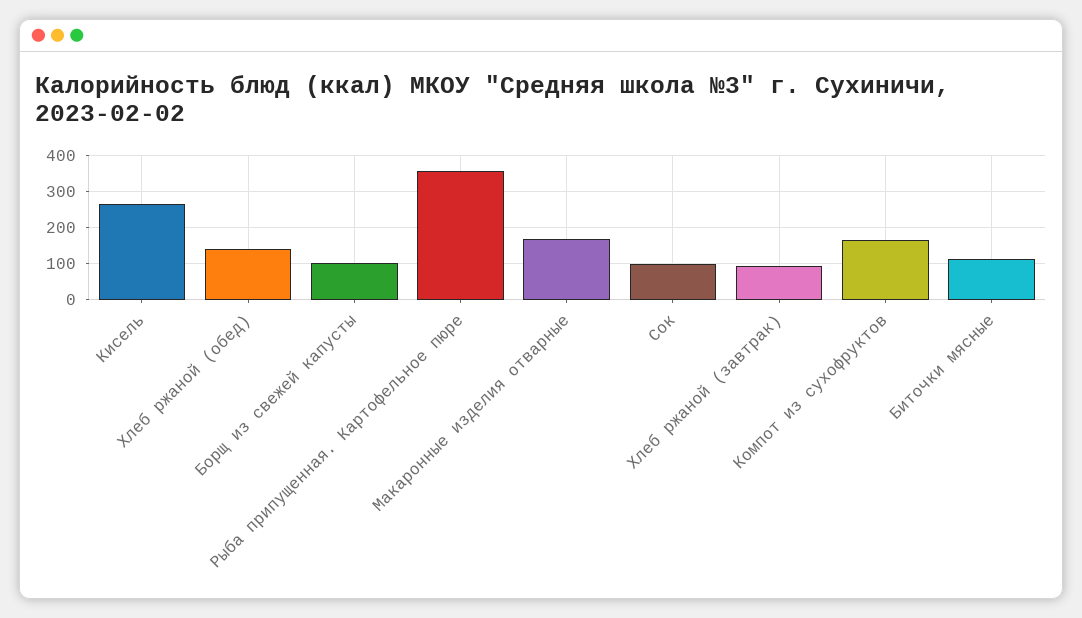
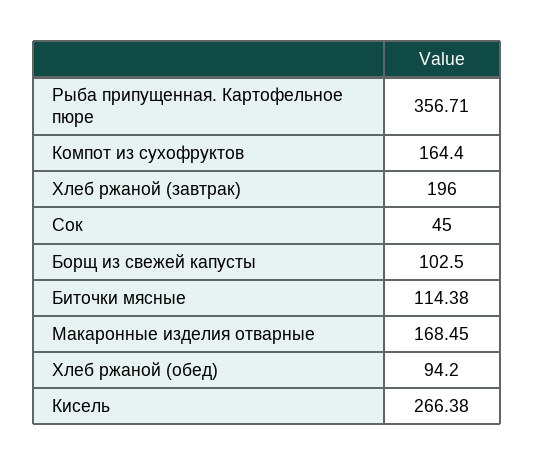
Хлеб ржаной (обед): 140 -> 94.2
Сок: 100 -> 45
Хлеб ржаной (завтрак): 100 -> 196

